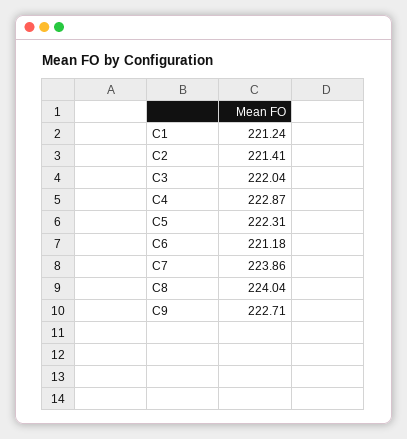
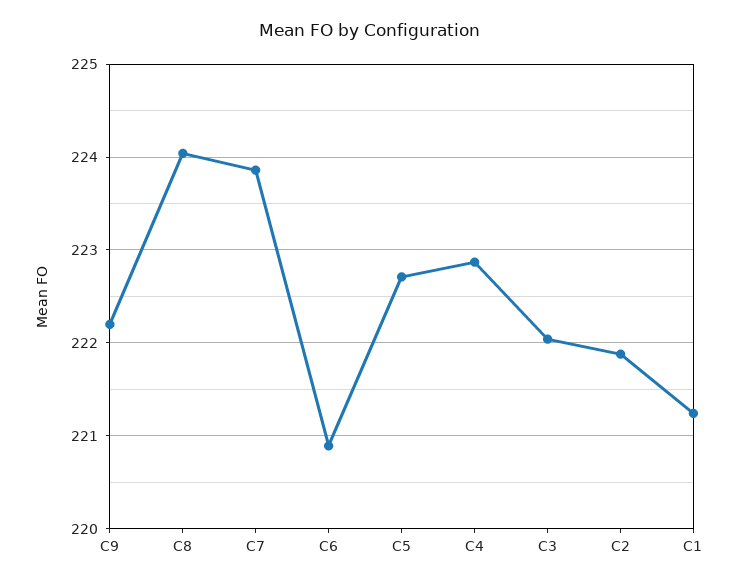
C2: 221.41 -> 221.9
C5: 222.31 -> 222.7
C6: 221.18 -> 220.9
C9: 222.71 -> 222.2

